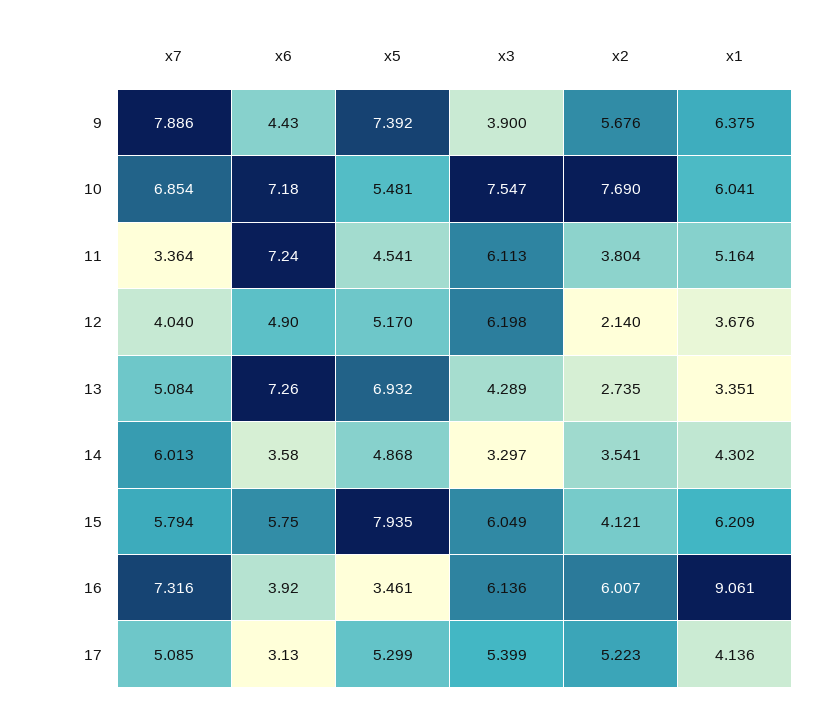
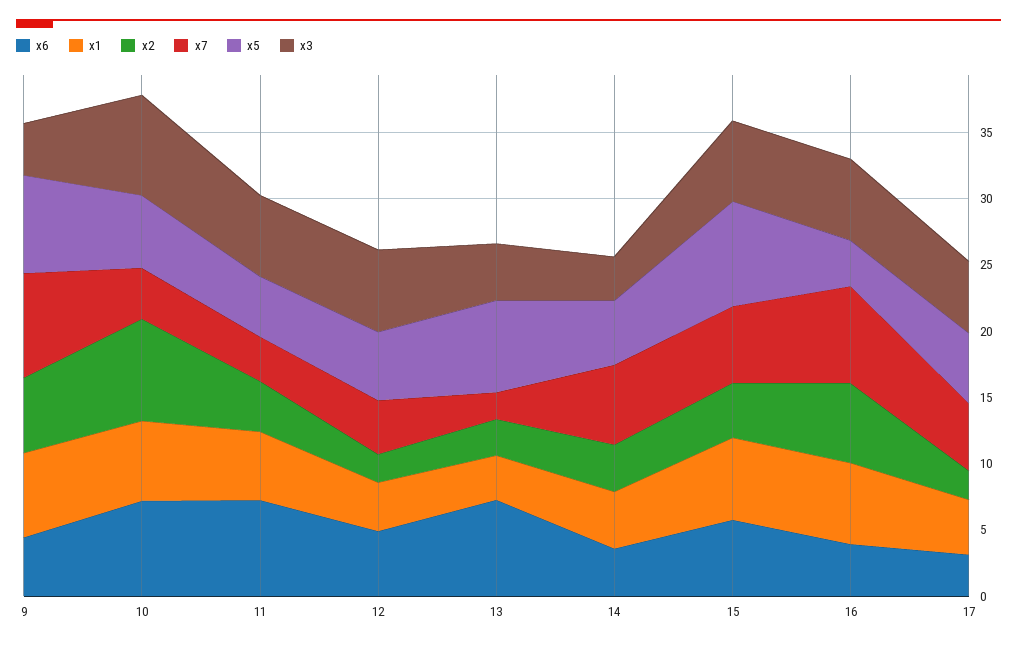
x7, 10: 6.854 -> 4
x7, 13: 5.084 -> 2
x1, 16: 9.061 -> 6
x2, 17: 5.223 -> 2

